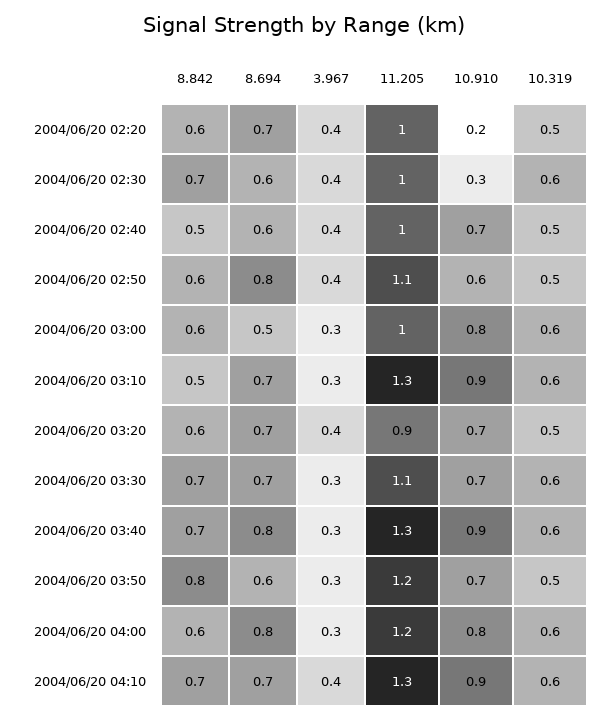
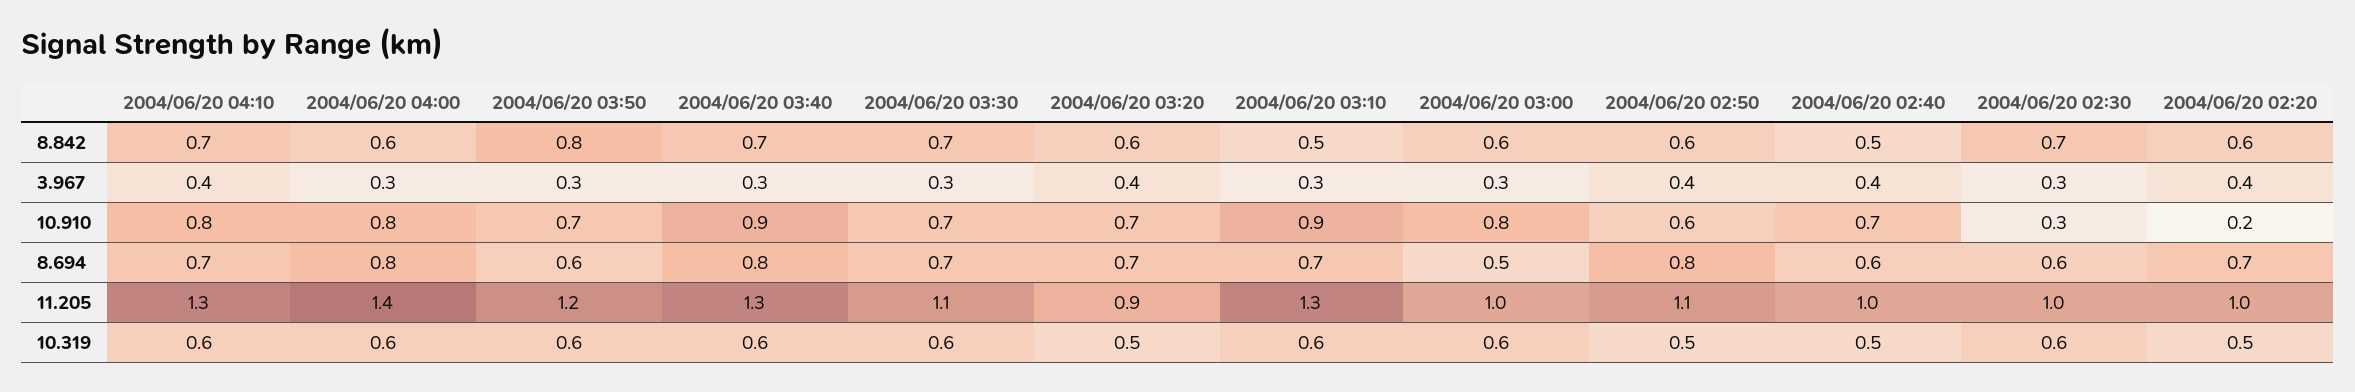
3.967, 2004/06/20 02:30: 0.4 -> 0.3
10.319, 2004/06/20 03:50: 0.5 -> 0.6
11.205, 2004/06/20 04:00: 1.2 -> 1.4
10.910, 2004/06/20 04:10: 0.9 -> 0.8

